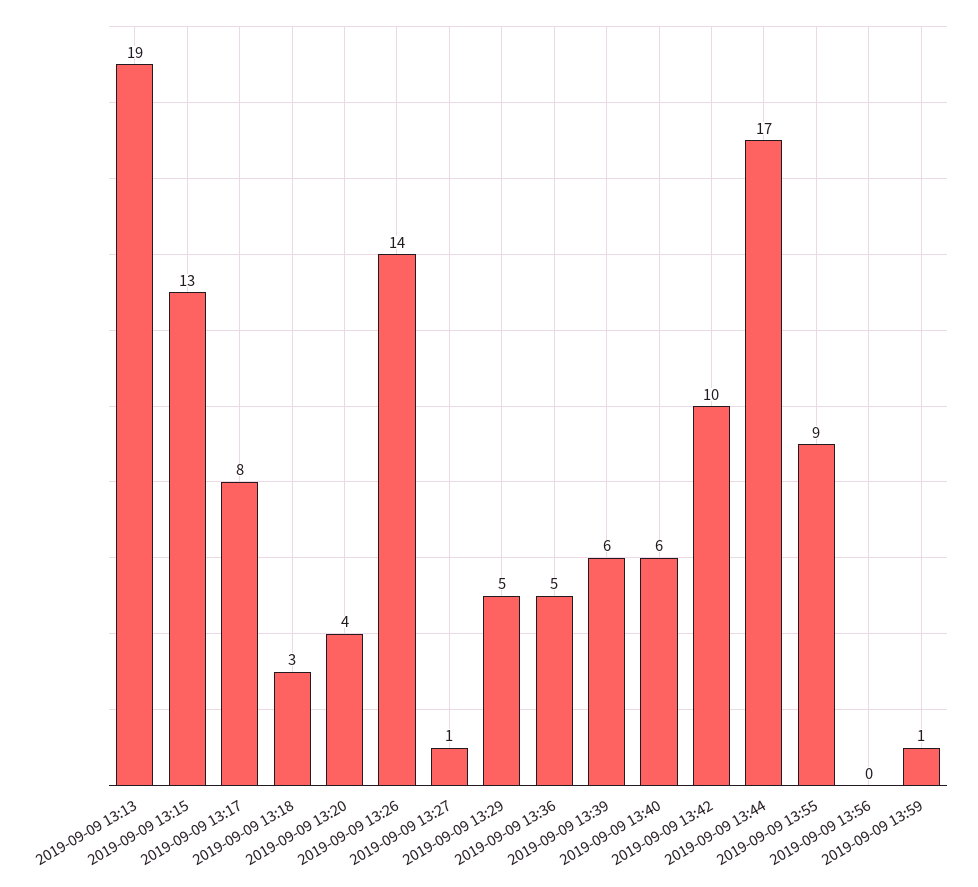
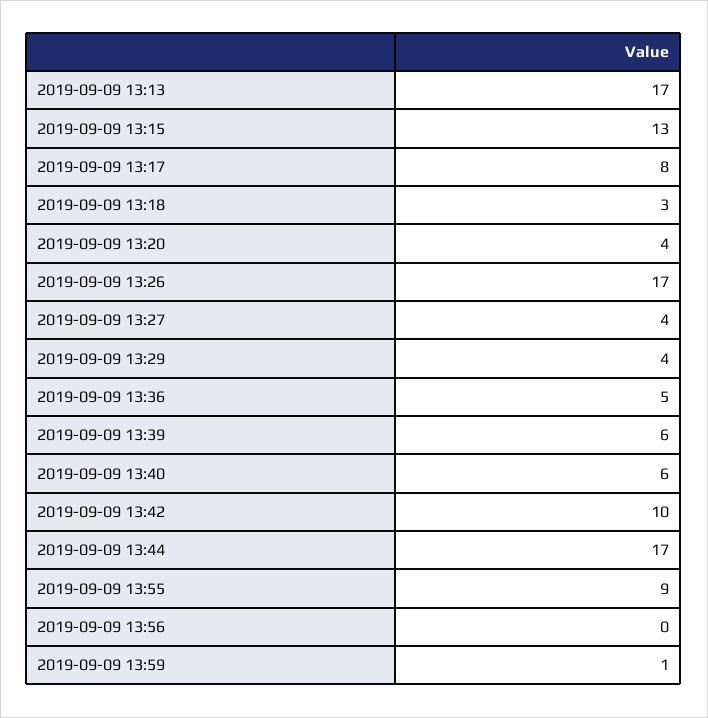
2019-09-09 13:13: 19 -> 17
2019-09-09 13:26: 14 -> 17
2019-09-09 13:27: 1 -> 4
2019-09-09 13:29: 5 -> 4

